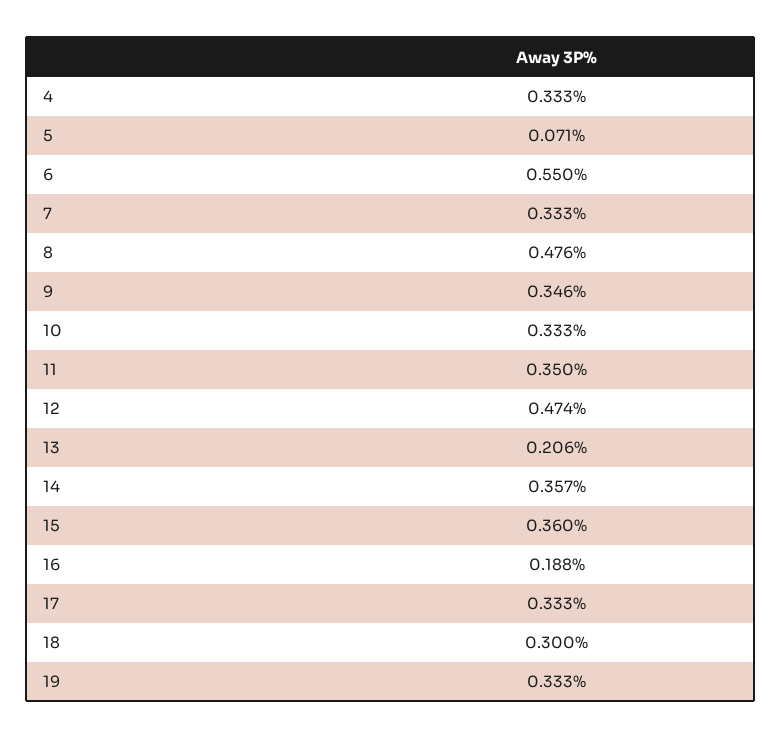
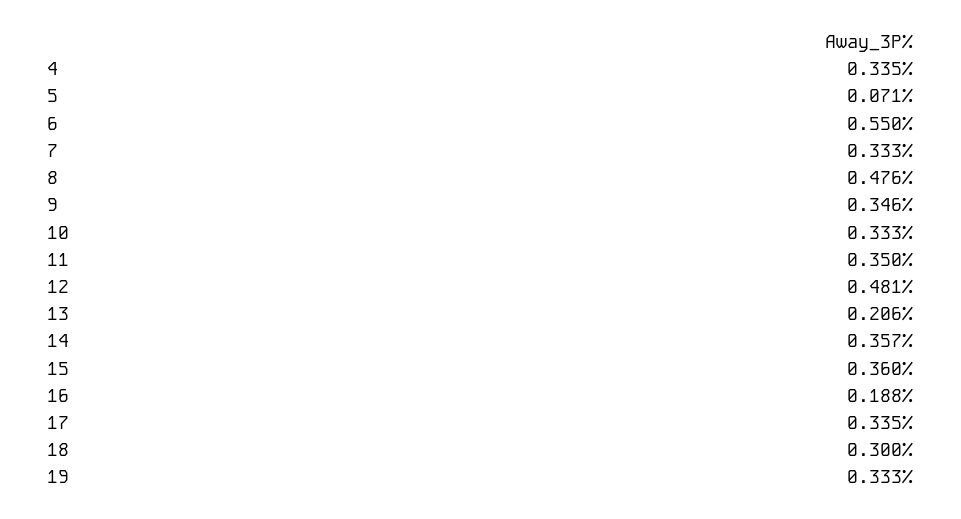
4: 0.333 -> 0.335
12: 0.474 -> 0.481
17: 0.333 -> 0.335

